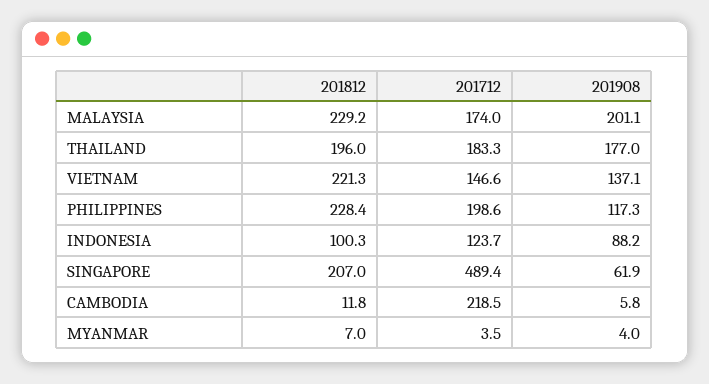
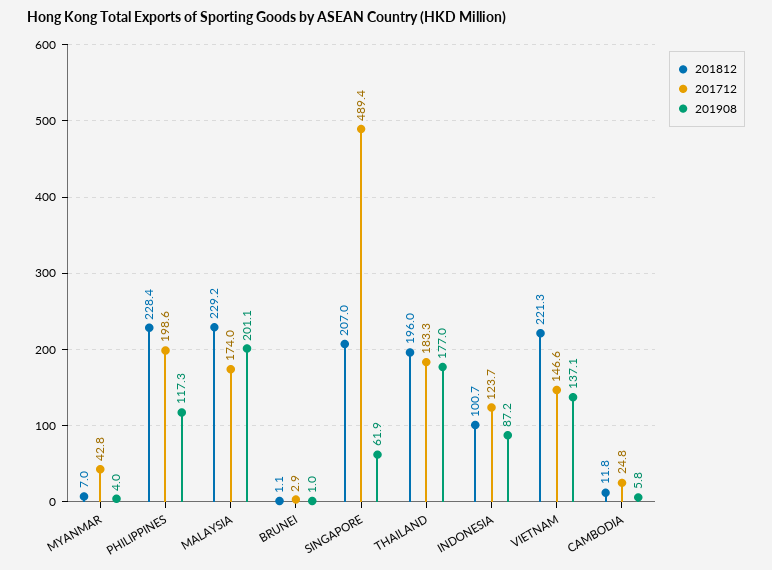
201812, INDONESIA: 100.3 -> 100.7
201908, INDONESIA: 88.2 -> 87.2
201712, CAMBODIA: 218.5 -> 24.8
201712, MYANMAR: 3.5 -> 42.8
201812, BRUNEI: none -> 1.1
201712, BRUNEI: none -> 2.9
201908, BRUNEI: none -> 1

